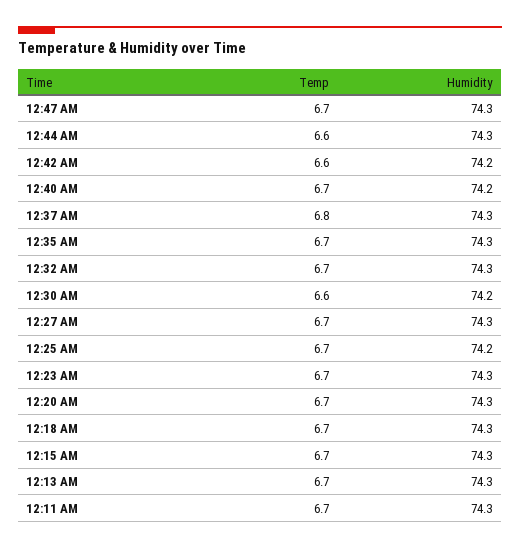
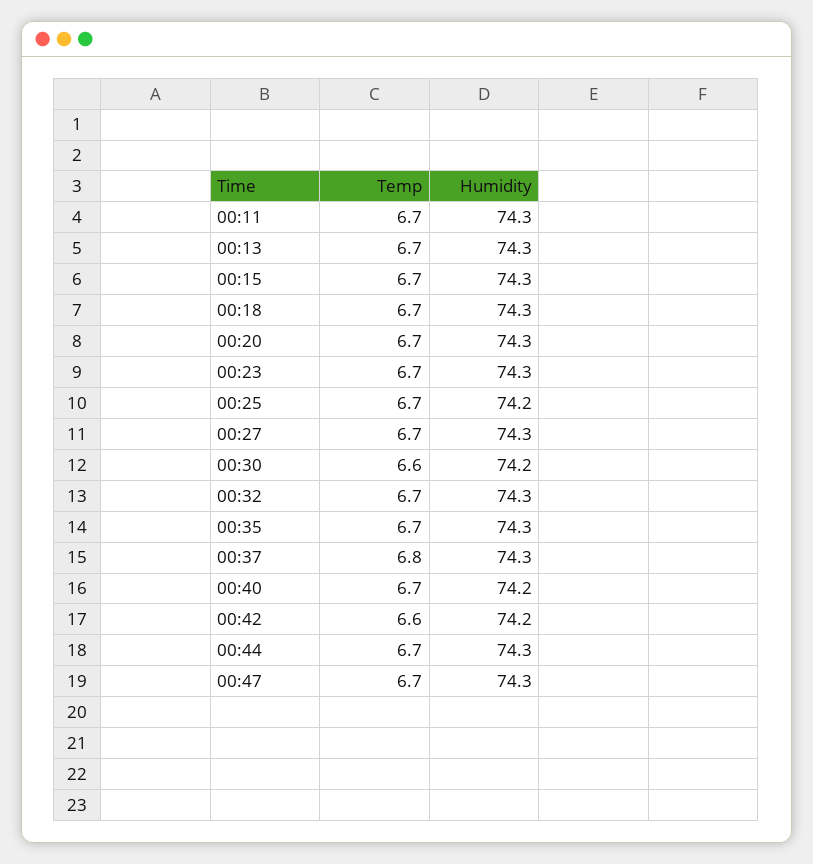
Temp, 12:44 AM: 6.6 -> 6.7

